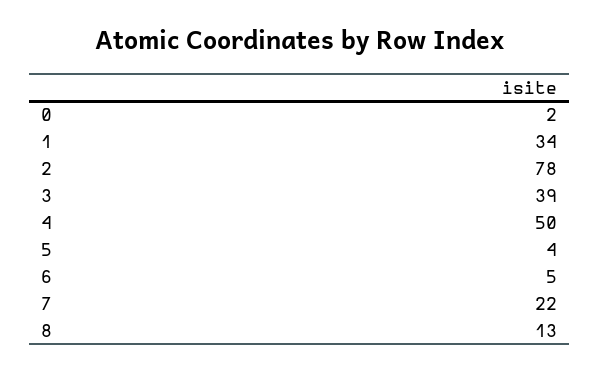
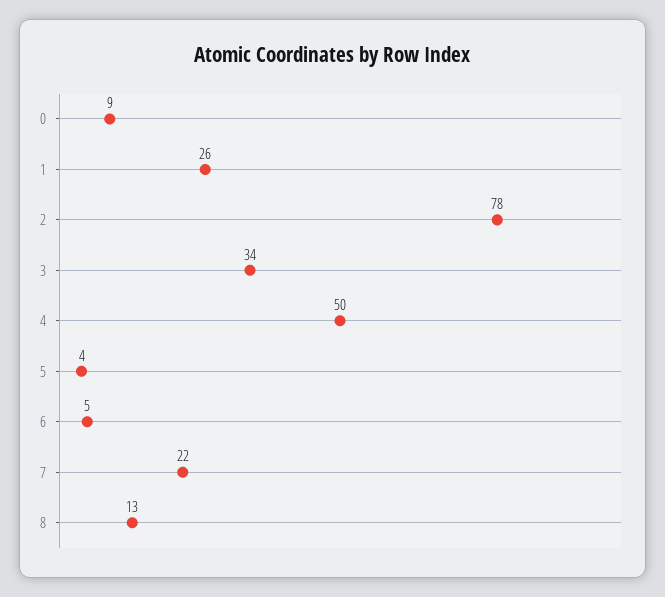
0: 2 -> 9
1: 34 -> 26
3: 39 -> 34

